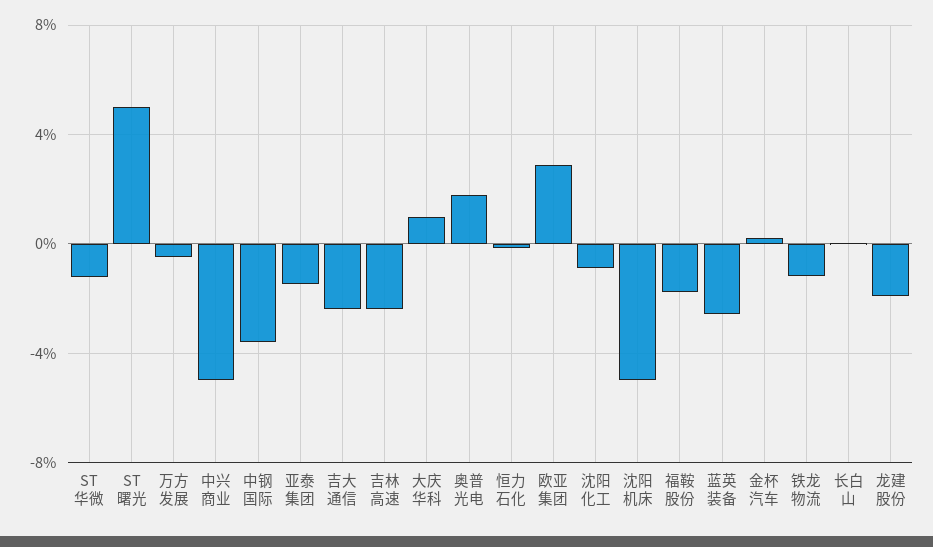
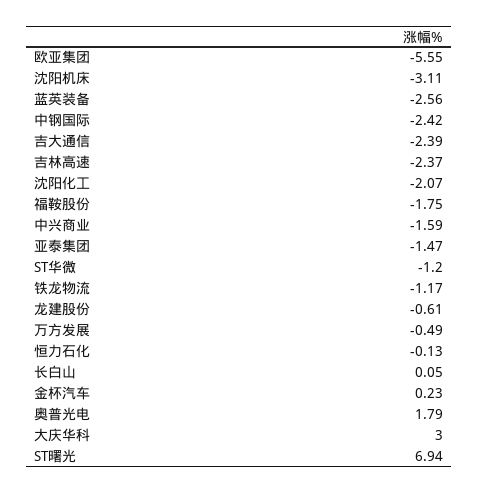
ST曙光: 5 -> 6.94
中兴商业: -5 -> -1.59
中钢国际: -3.5 -> -2.42
大庆华科: 1 -> 3
欧亚集团: 3 -> -5.55
沈阳化工: -1 -> -2.07
沈阳机床: -5 -> -3.11
龙建股份: -2 -> -0.61

